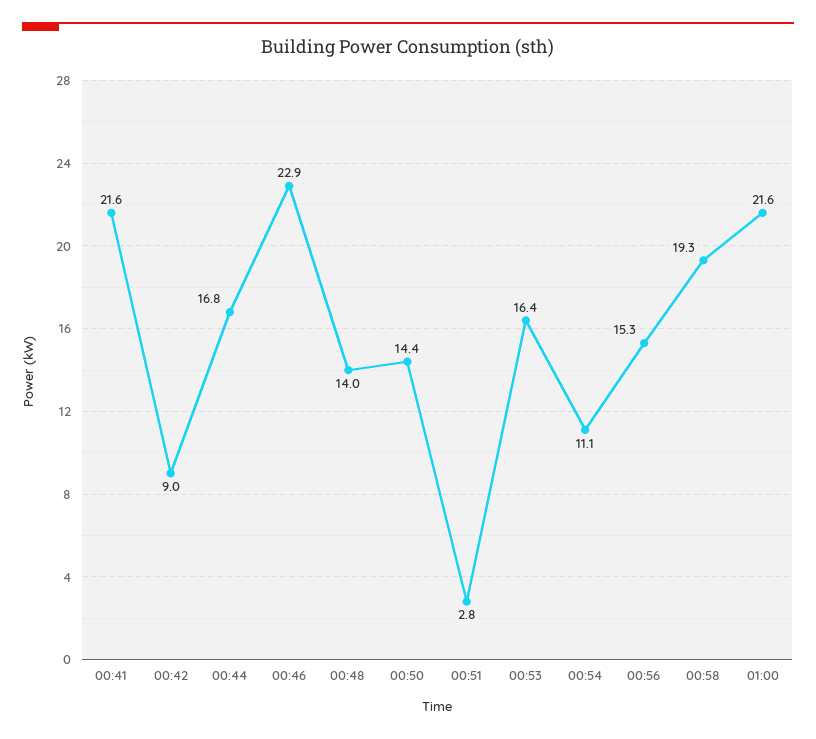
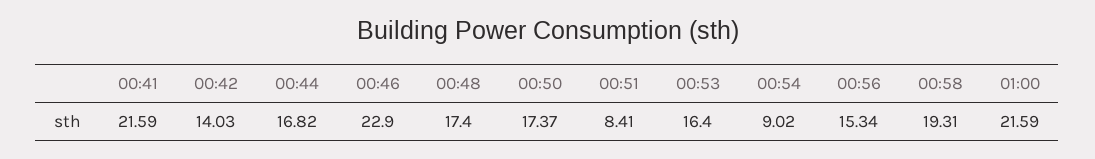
00:42: 9 -> 14.03
00:48: 14 -> 17.4
00:50: 14.4 -> 17.37
00:51: 2.8 -> 8.41
00:54: 11.1 -> 9.02

